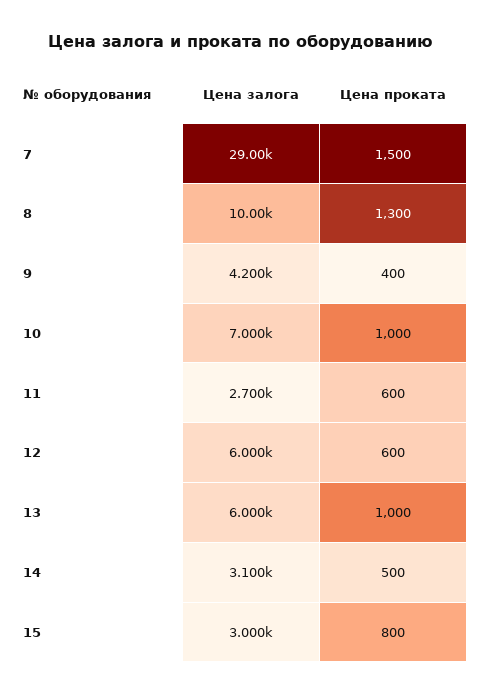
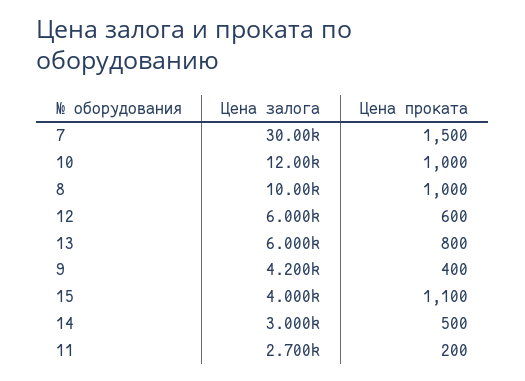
Цена залога, 7: 29000 -> 30000
Цена проката, 8: 1300 -> 1000
Цена залога, 10: 7000 -> 12000
Цена проката, 11: 600 -> 200
Цена проката, 13: 1000 -> 800
Цена залога, 14: 3100 -> 3000
Цена залога, 15: 3000 -> 4000
Цена проката, 15: 800 -> 1100

